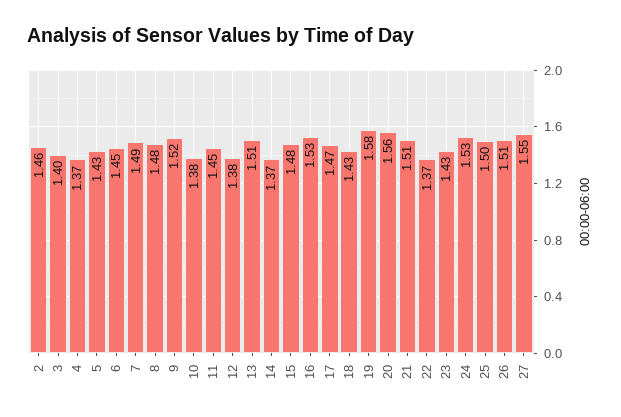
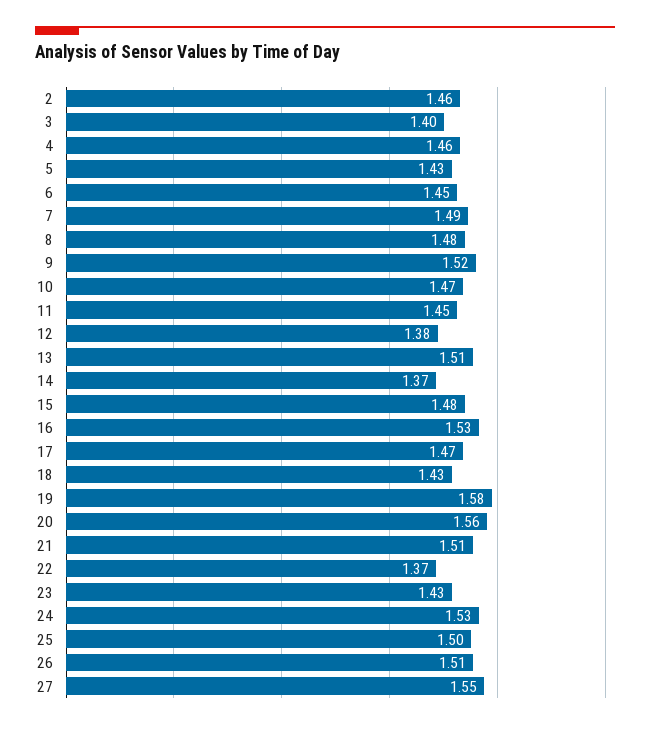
4: 1.37 -> 1.46
10: 1.38 -> 1.47

